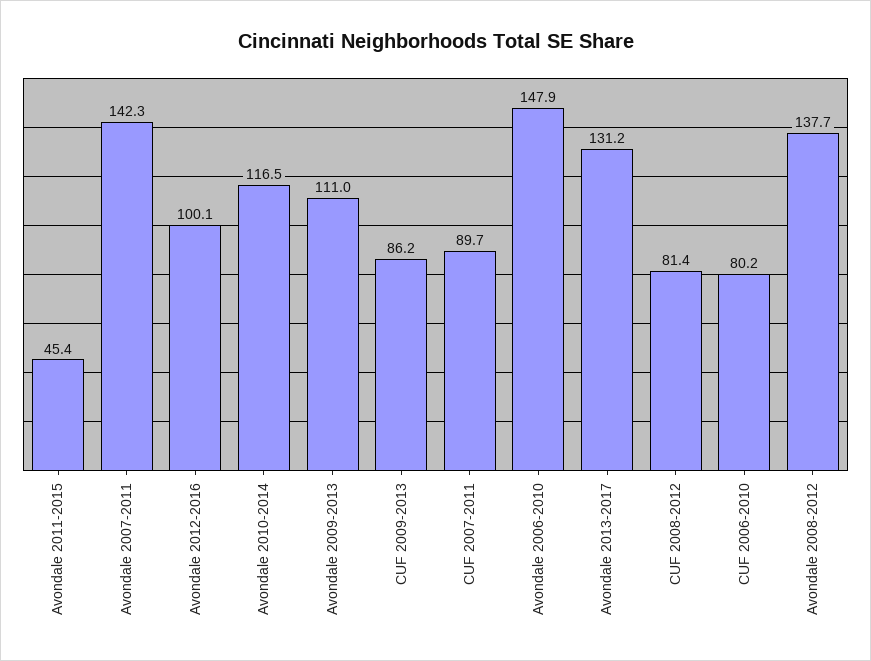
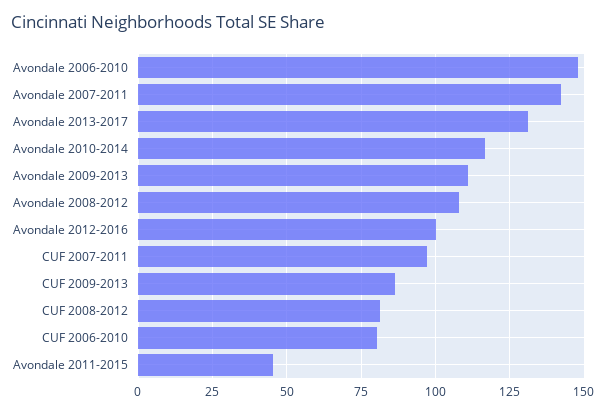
CUF 2007-2011: 89.7 -> 97.5
Avondale 2008-2012: 137.7 -> 107.5

